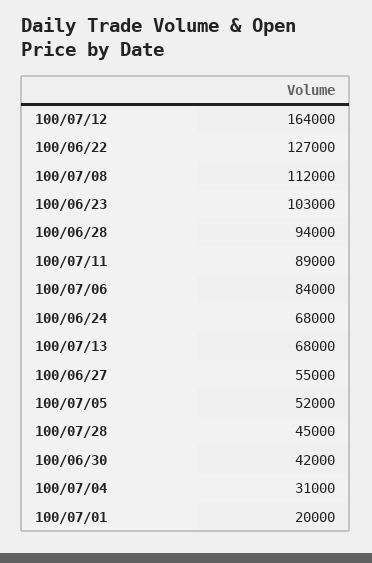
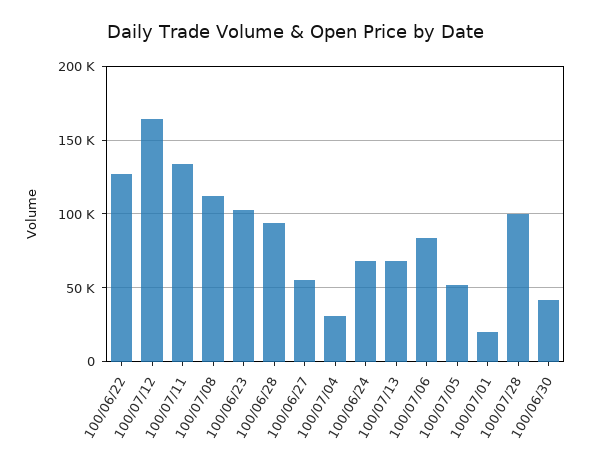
100/07/11: 89000 -> 135000
100/07/28: 45000 -> 100000

